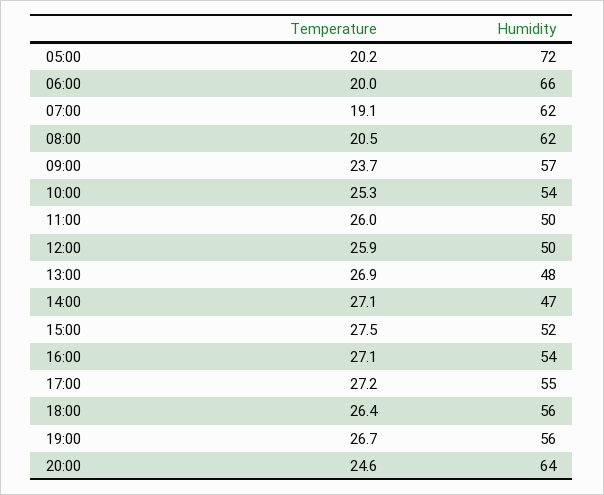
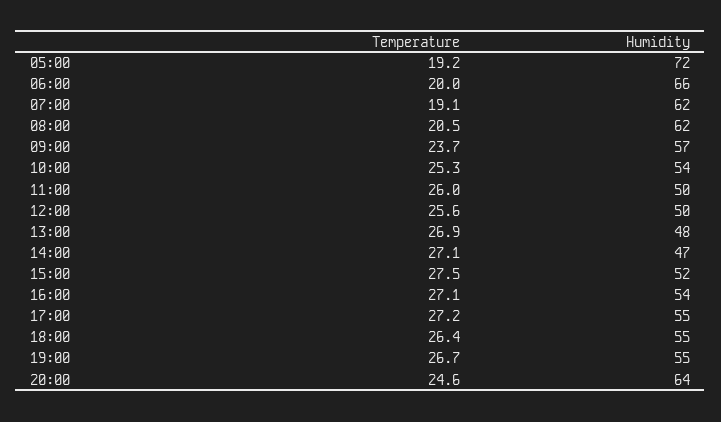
Temperature, 05:00: 20.2 -> 19.2
Temperature, 12:00: 25.9 -> 25.6
Humidity, 18:00: 56 -> 55
Humidity, 19:00: 56 -> 55

